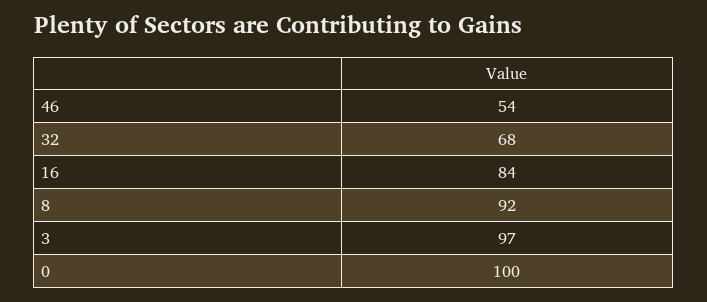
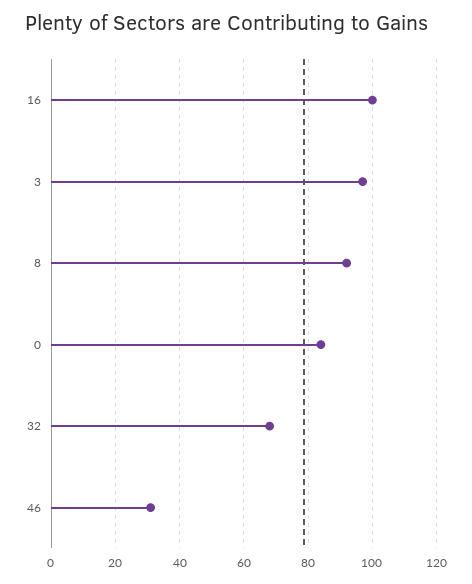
46: 54 -> 30
16: 84 -> 100
0: 100 -> 85

